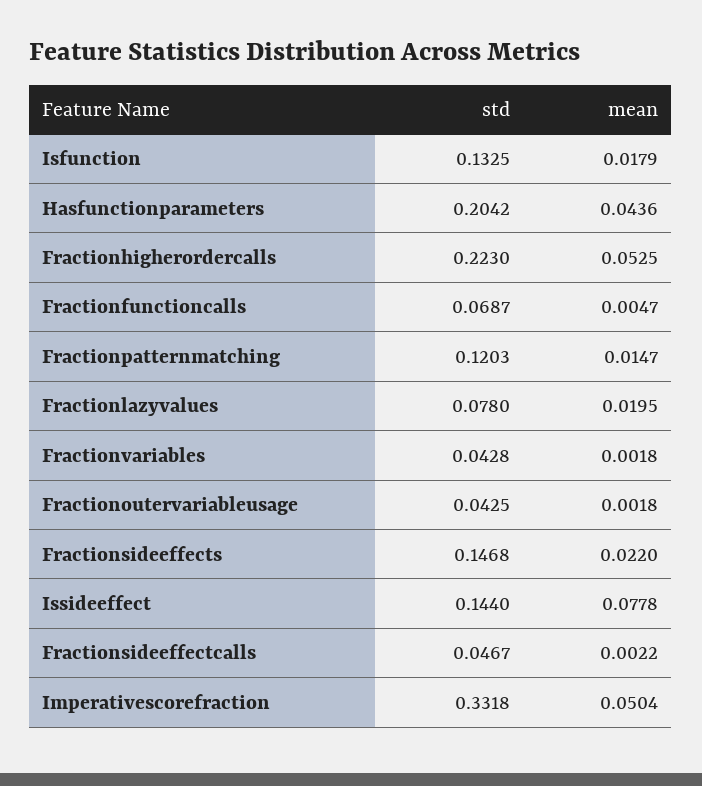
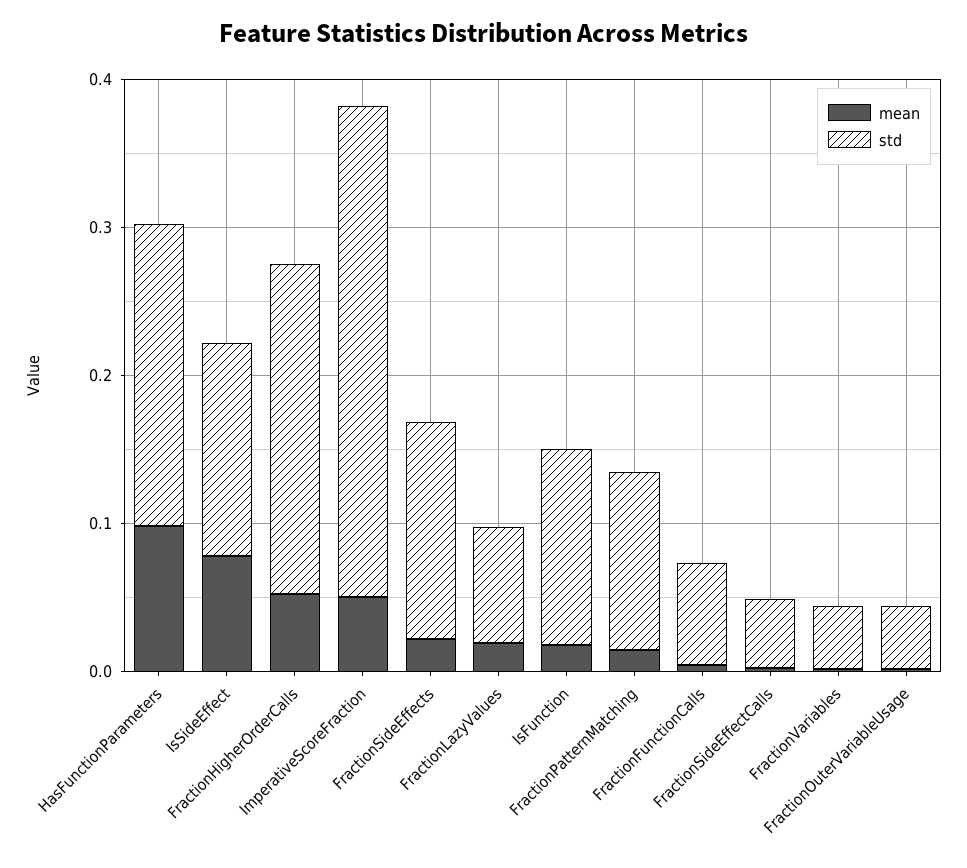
mean, Hasfunctionparameters: 0.0436 -> 0.1

